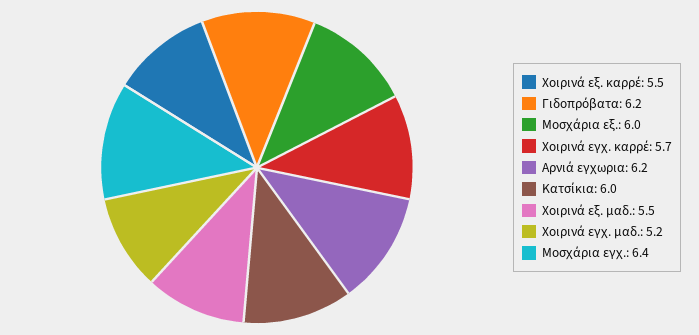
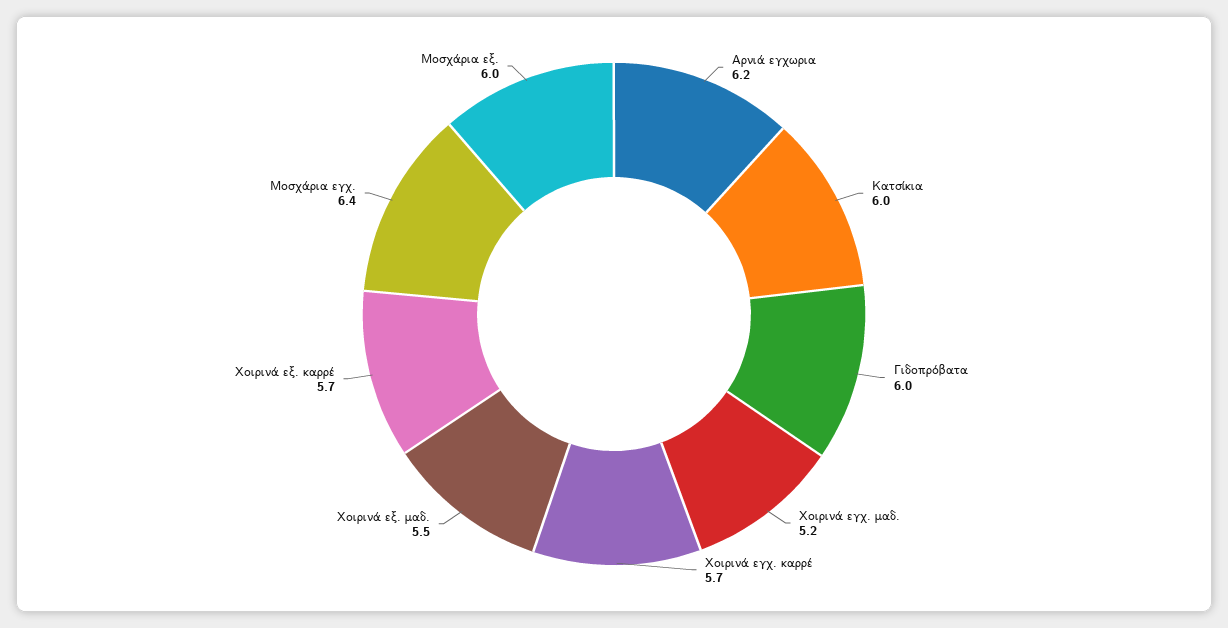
Χοιρινά εξ. καρρέ: 5.5 -> 5.7
Γιδοπρόβατα: 6.2 -> 6

